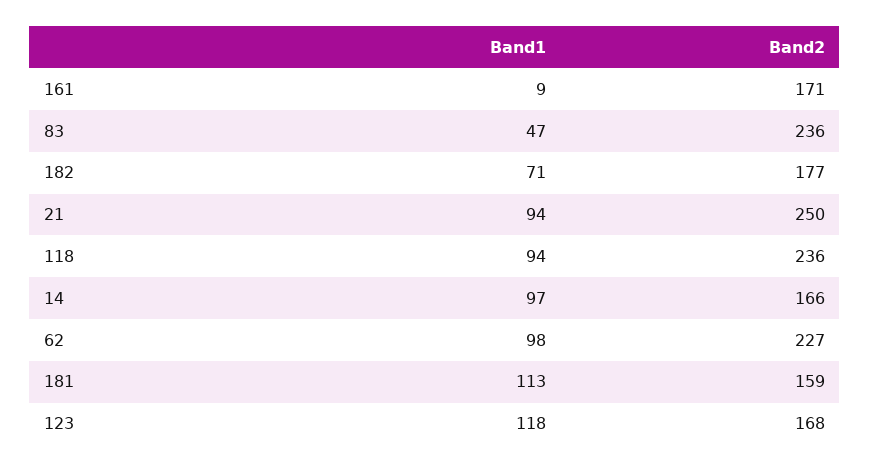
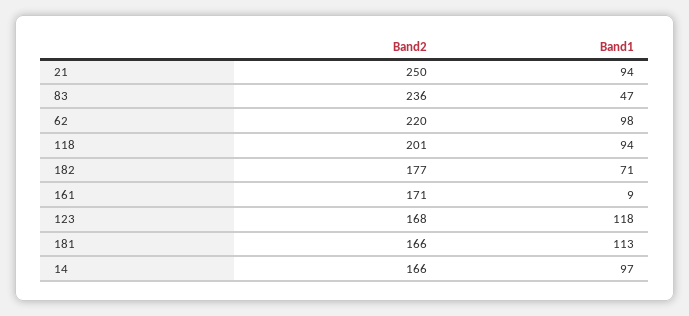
Band2, 118: 236 -> 201
Band2, 62: 227 -> 220
Band2, 181: 159 -> 166

